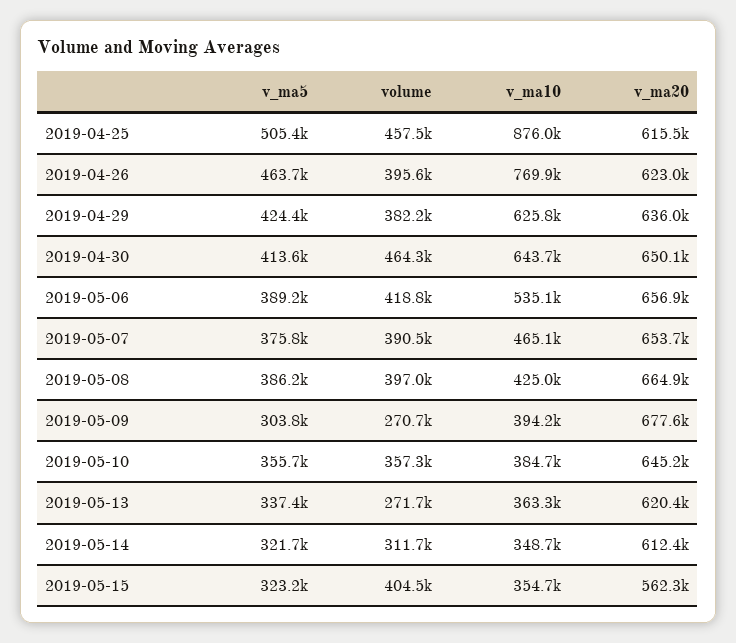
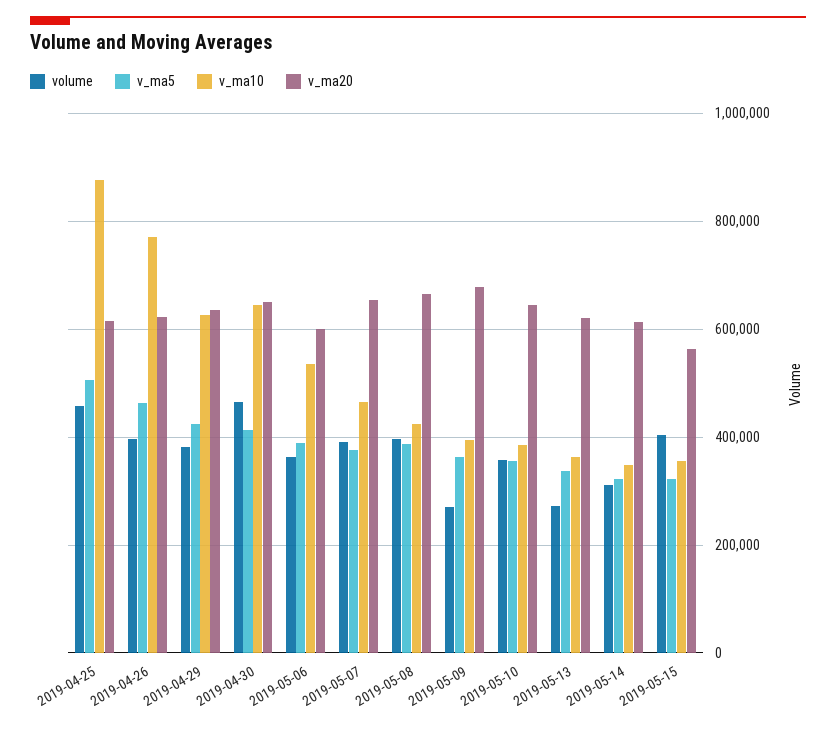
volume, 2019-05-06: 418800 -> 360000
v_ma20, 2019-05-06: 656900 -> 600000
v_ma5, 2019-05-09: 303800 -> 360000

